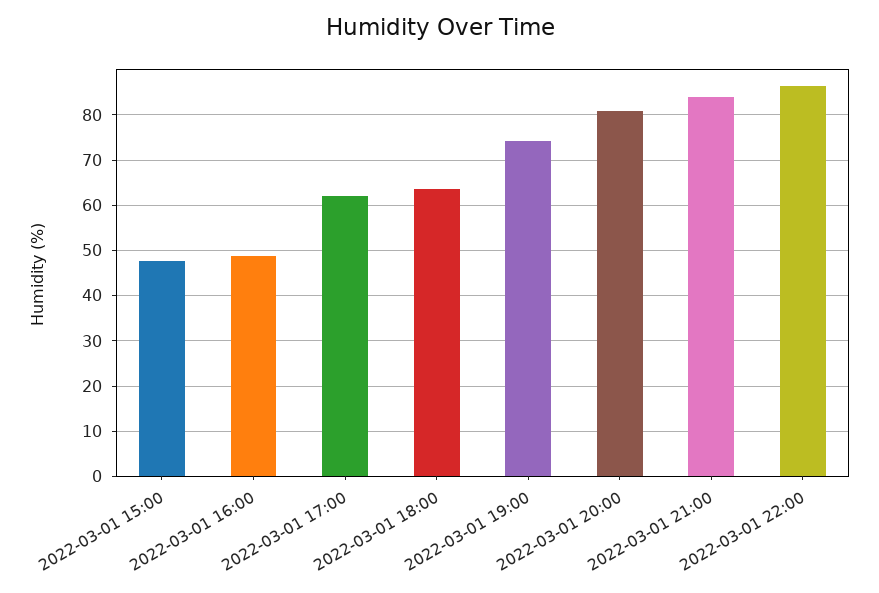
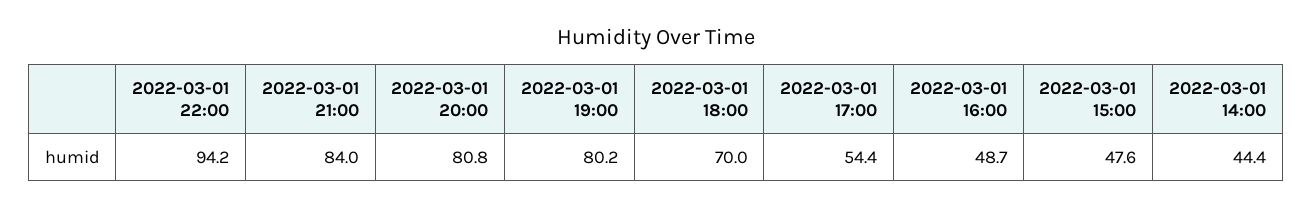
2022-03-01 17:00: 62 -> 54.4
2022-03-01 18:00: 64 -> 70
2022-03-01 19:00: 74 -> 80.2
2022-03-01 22:00: 86 -> 94.2
2022-03-01 14:00: none -> 44.4

